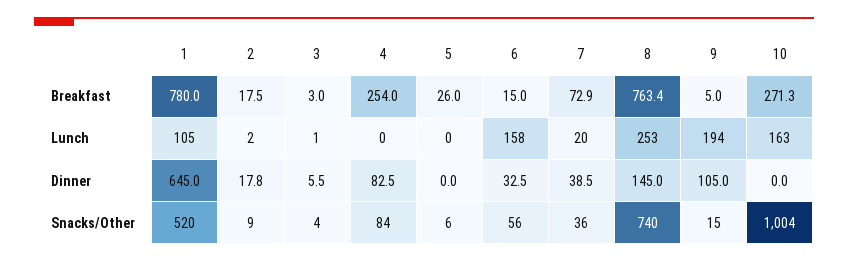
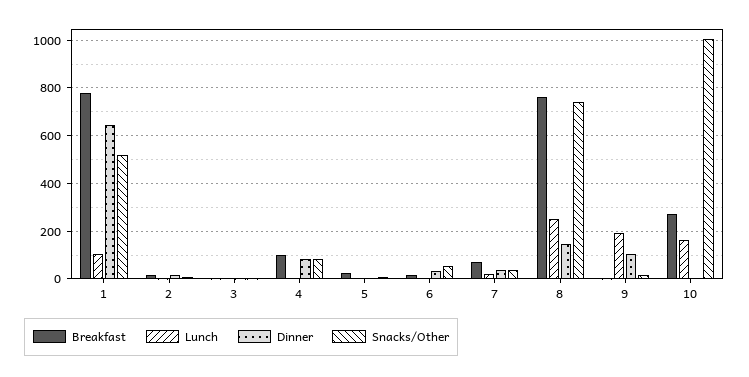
Breakfast, 4: 254 -> 100
Lunch, 6: 158 -> 0

